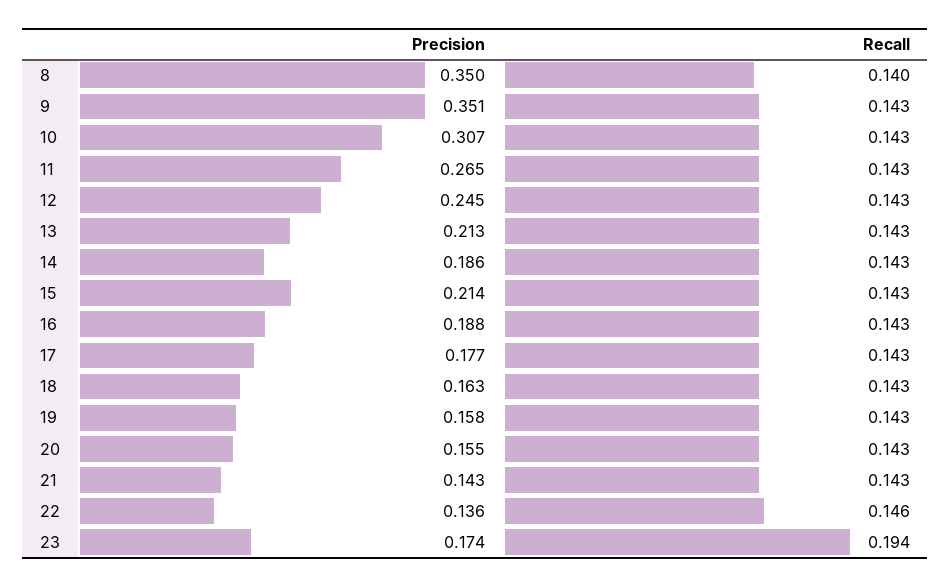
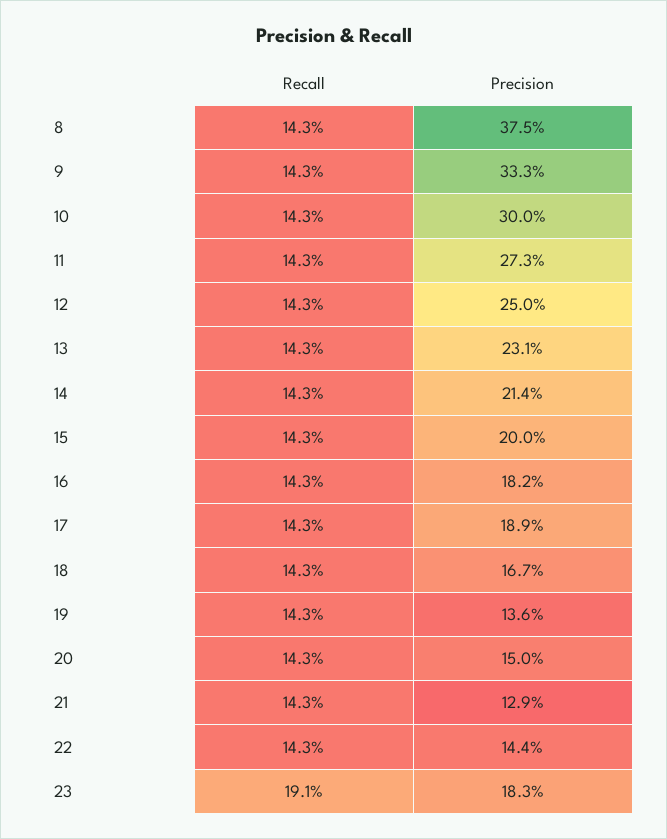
Precision, 8: 0.35 -> 0.375
Recall, 8: 0.14 -> 0.143
Precision, 9: 0.351 -> 0.333
Precision, 10: 0.307 -> 0.3
Precision, 11: 0.265 -> 0.273
Precision, 12: 0.245 -> 0.25
Precision, 13: 0.213 -> 0.231
Precision, 14: 0.186 -> 0.214
Precision, 15: 0.214 -> 0.2
Precision, 16: 0.188 -> 0.182
Precision, 17: 0.177 -> 0.189
Precision, 18: 0.163 -> 0.167
Precision, 19: 0.158 -> 0.136
Precision, 20: 0.155 -> 0.15
Precision, 21: 0.143 -> 0.129
Precision, 22: 0.136 -> 0.144
Recall, 22: 0.146 -> 0.143
Precision, 23: 0.174 -> 0.183
Recall, 23: 0.194 -> 0.191

